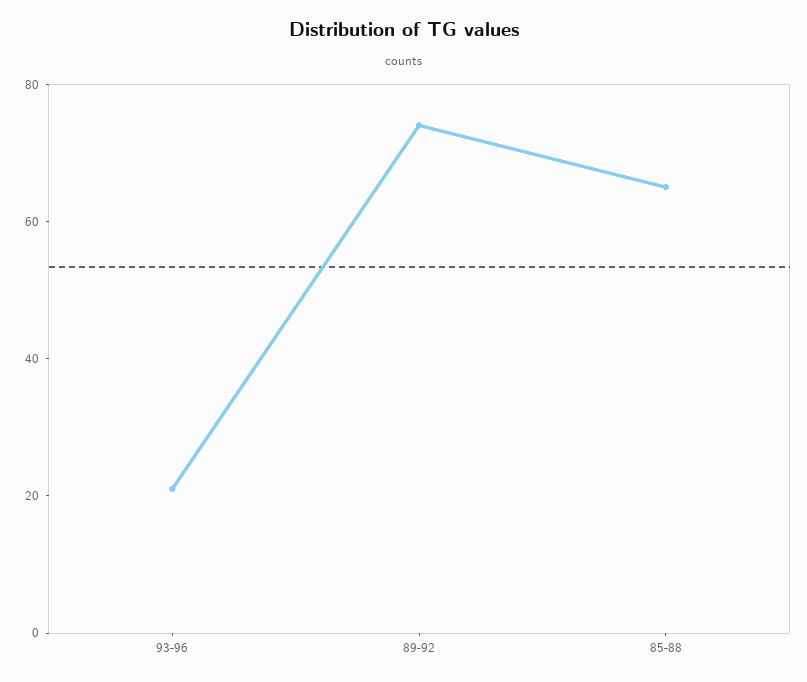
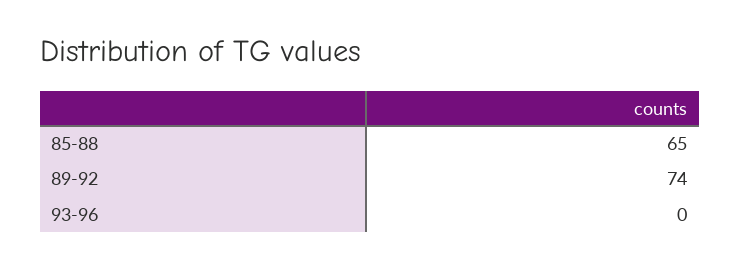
93-96: 20 -> 0

